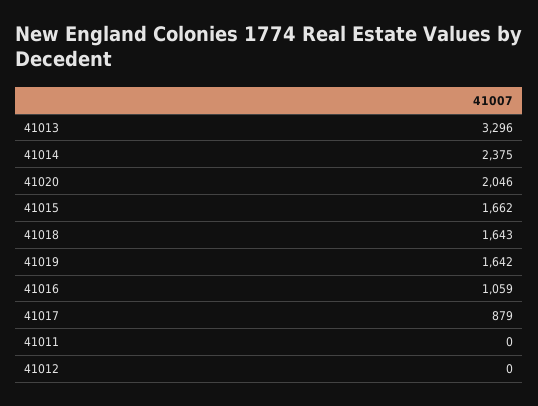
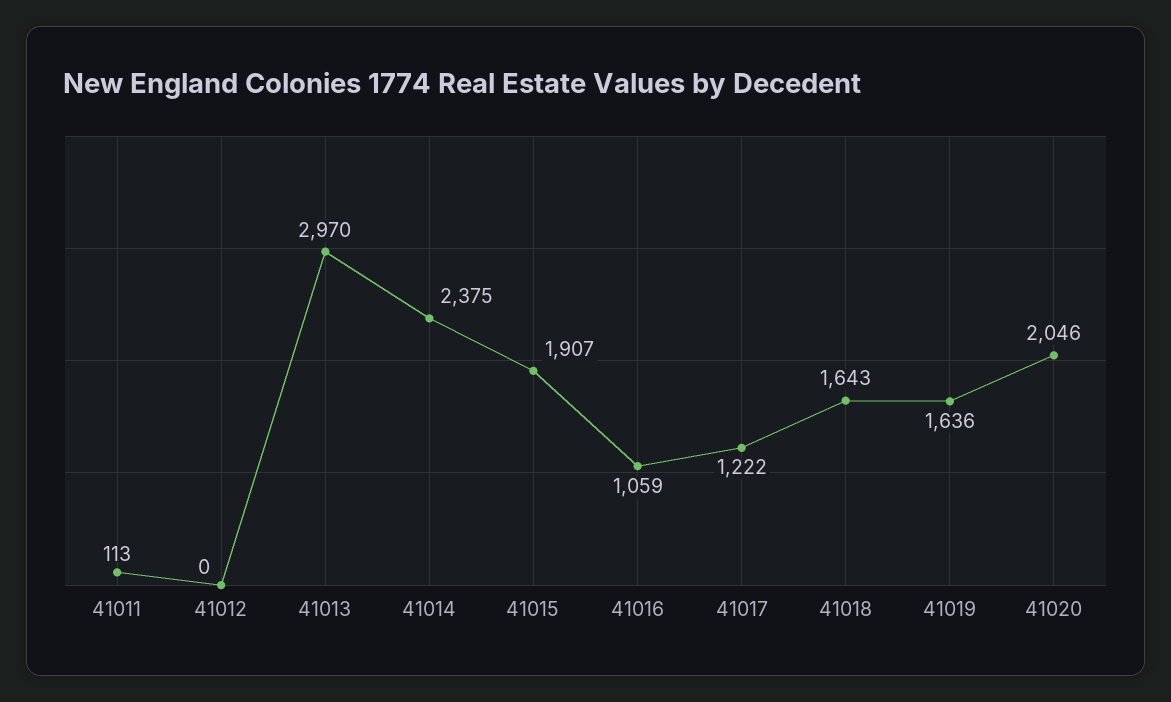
41013: 3296 -> 2970
41015: 1662 -> 1907
41019: 1642 -> 1636
41017: 879 -> 1222
41011: 0 -> 113

